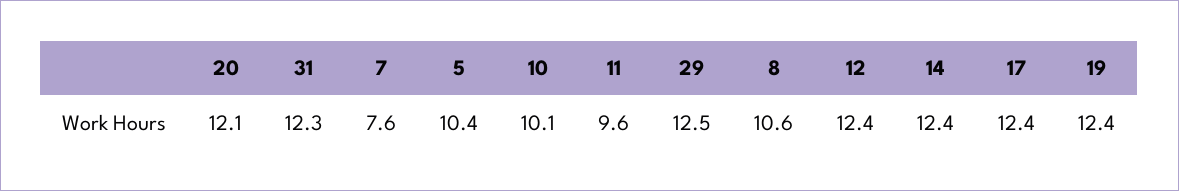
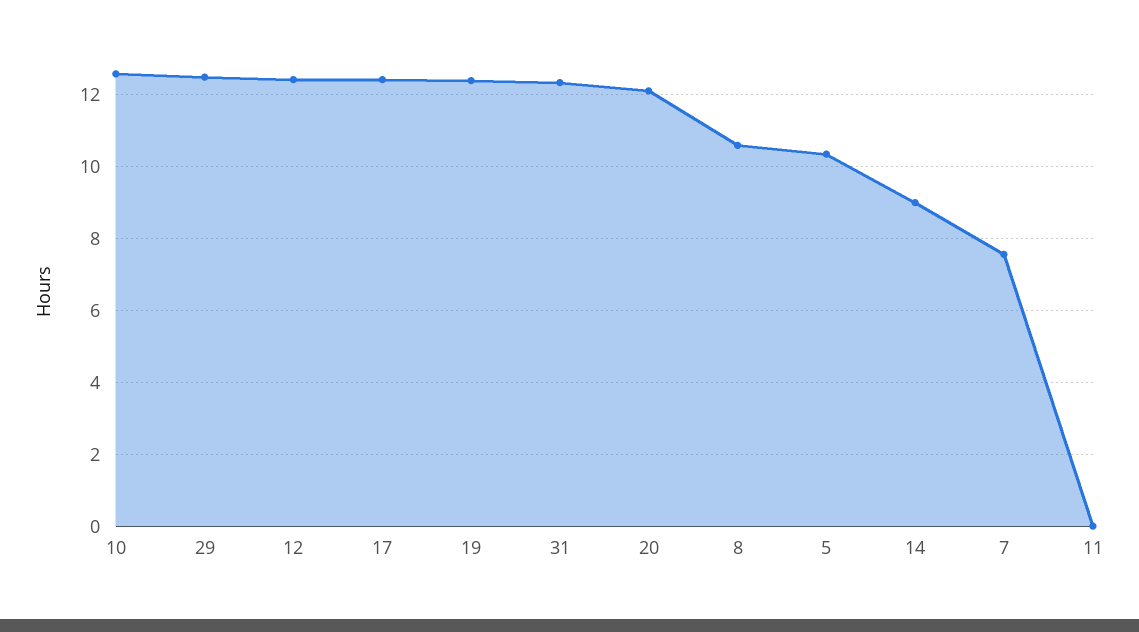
10: 10.1 -> 12.6
11: 9.6 -> 0
14: 12.4 -> 9

